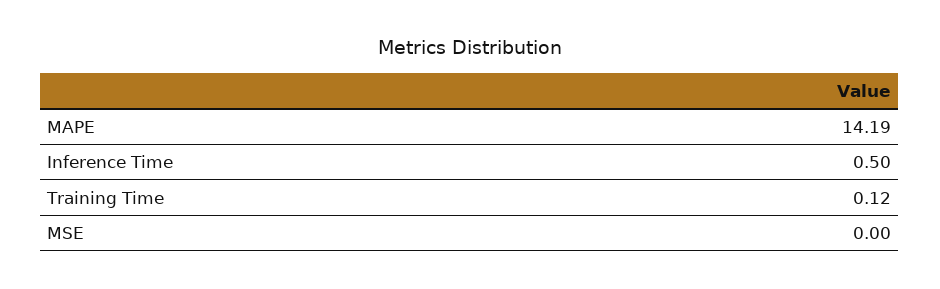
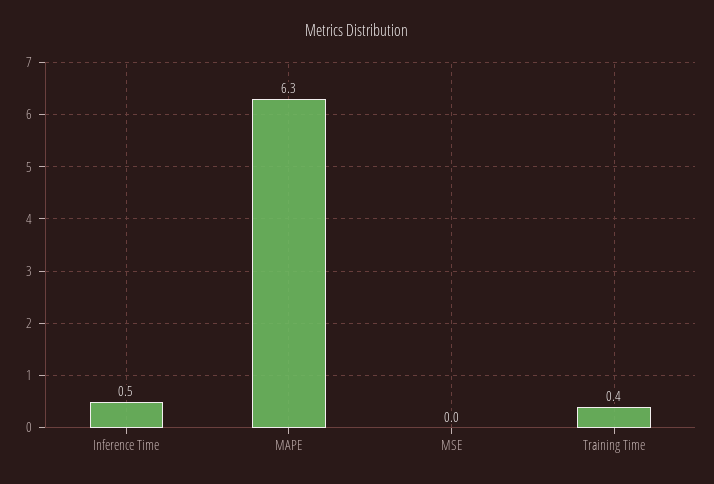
MAPE: 14.19 -> 6.3
Training Time: 0.12 -> 0.4

